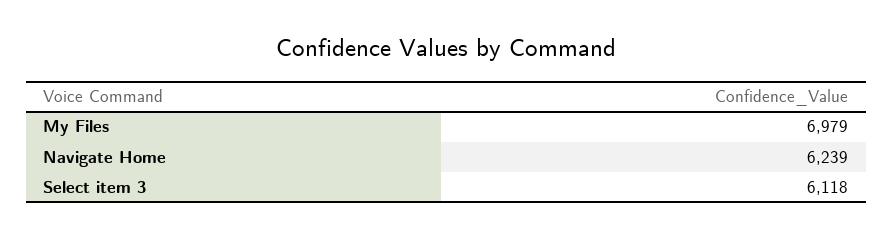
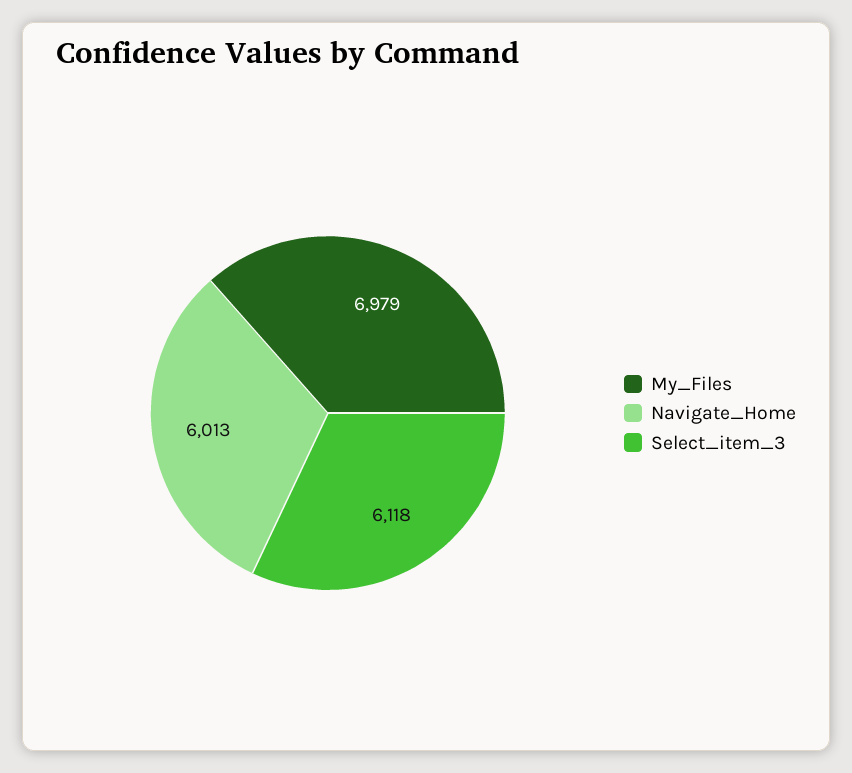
Navigate Home: 6239 -> 6013

